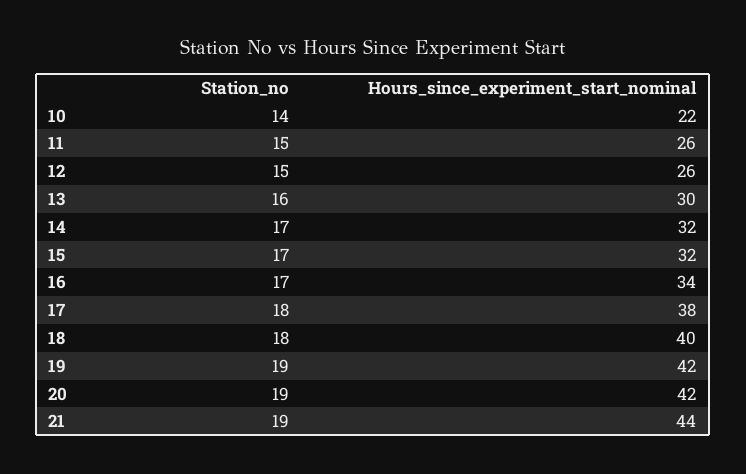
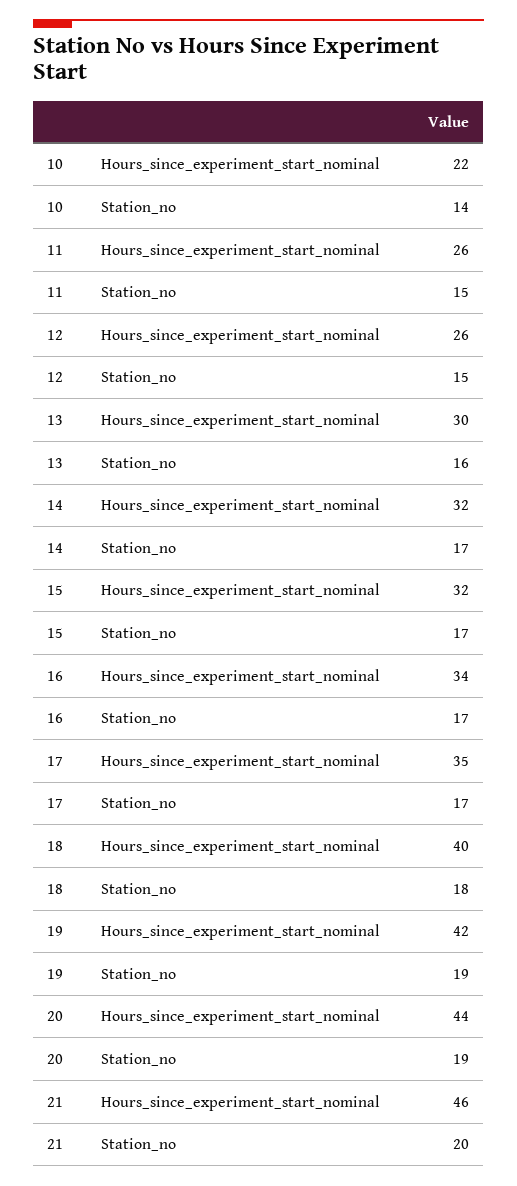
Station_no, 17: 18 -> 17
Hours_since_experiment_start_nominal, 17: 38 -> 35
Hours_since_experiment_start_nominal, 20: 42 -> 44
Station_no, 21: 19 -> 20
Hours_since_experiment_start_nominal, 21: 44 -> 46

